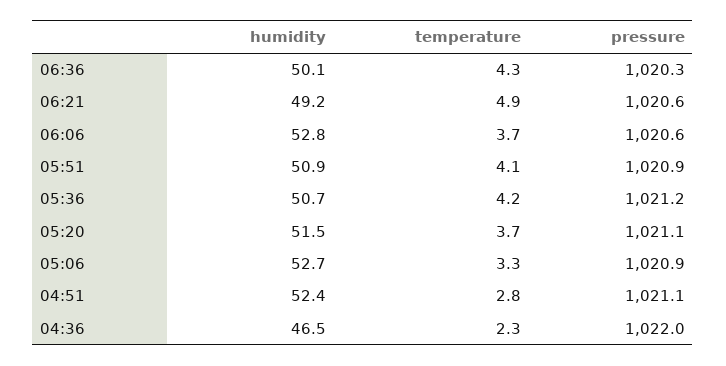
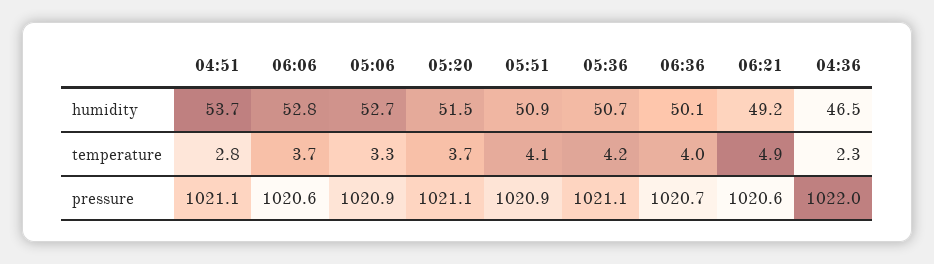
temperature, 06:36: 4.3 -> 4
pressure, 06:36: 1020.3 -> 1020.7
pressure, 05:36: 1021.2 -> 1021.1
humidity, 04:51: 52.4 -> 53.7

